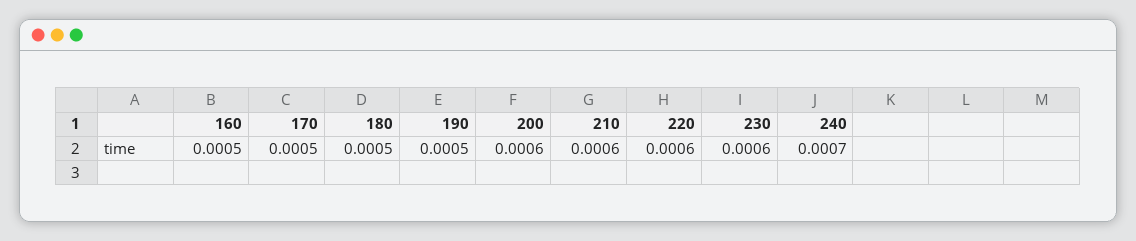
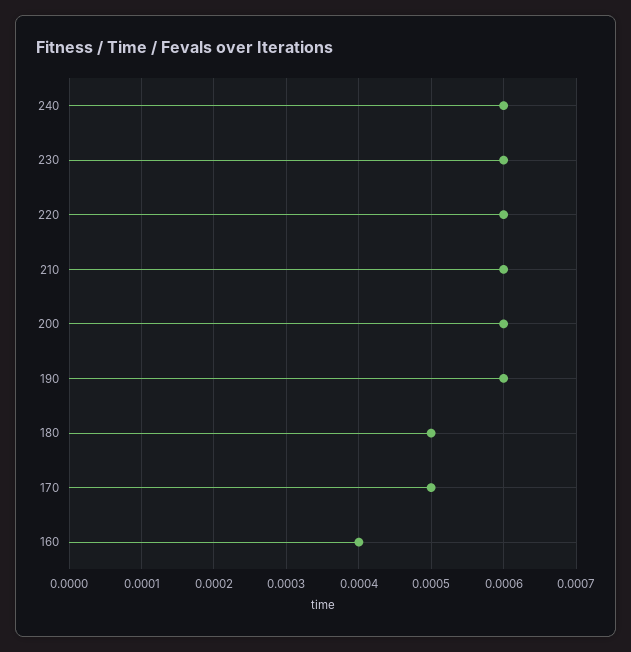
160: 0.0005 -> 0.0004
190: 0.0005 -> 0.0006
240: 0.0007 -> 0.0006

